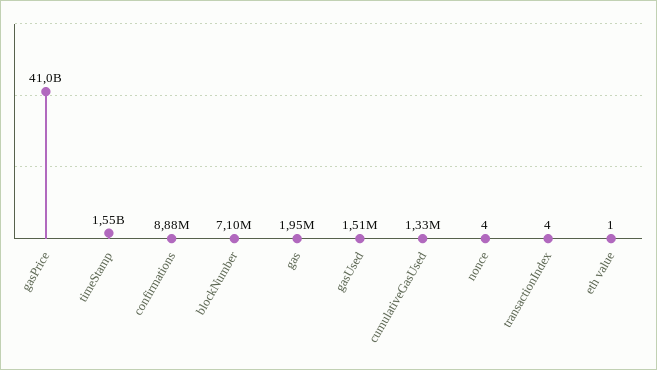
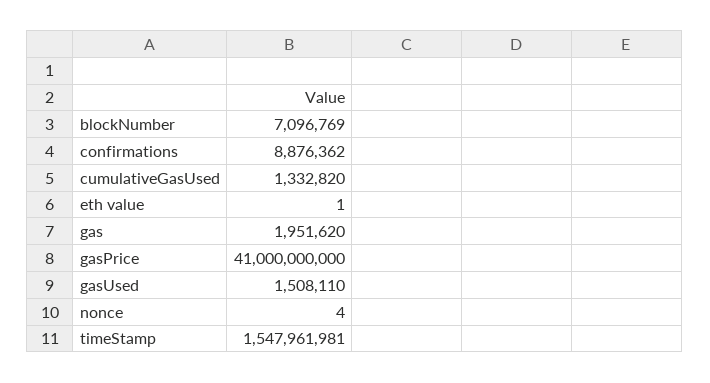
transactionIndex: 4 -> none

